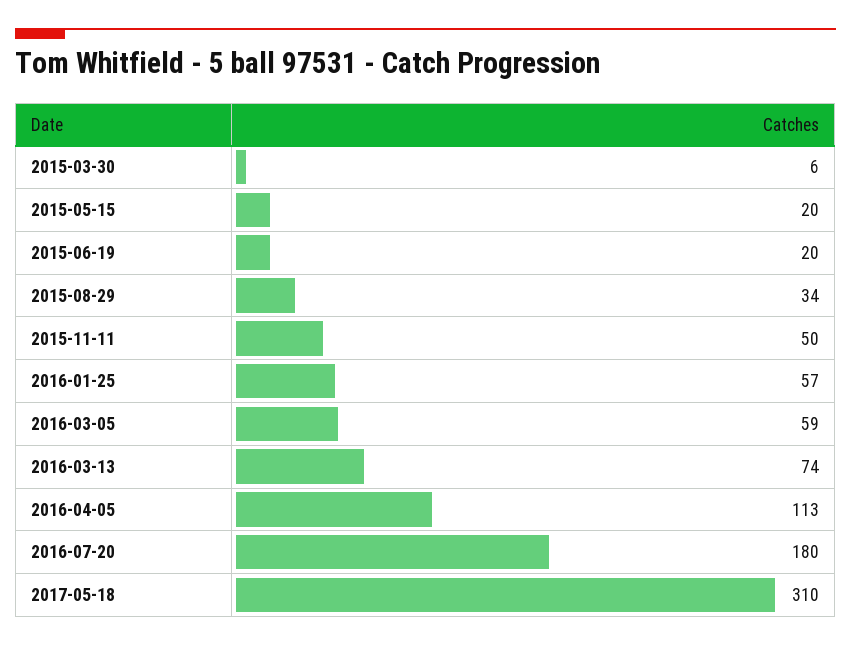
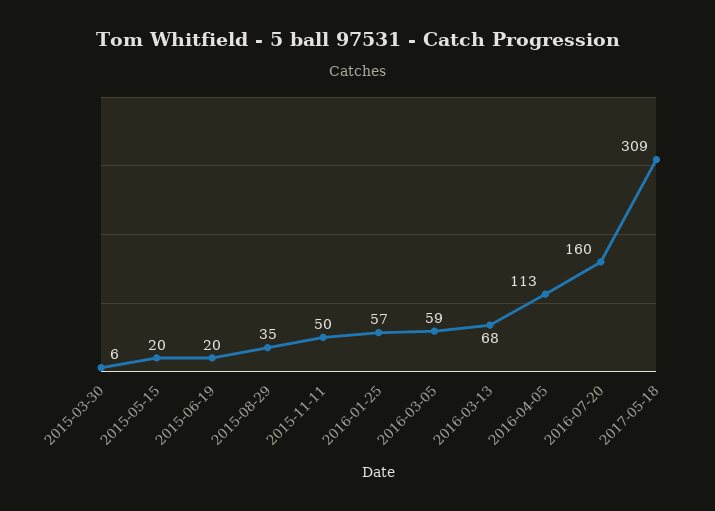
2015-08-29: 34 -> 35
2016-03-13: 74 -> 68
2016-07-20: 180 -> 160
2017-05-18: 310 -> 309

